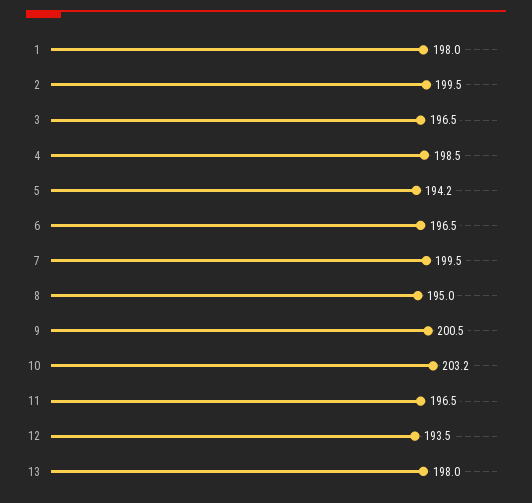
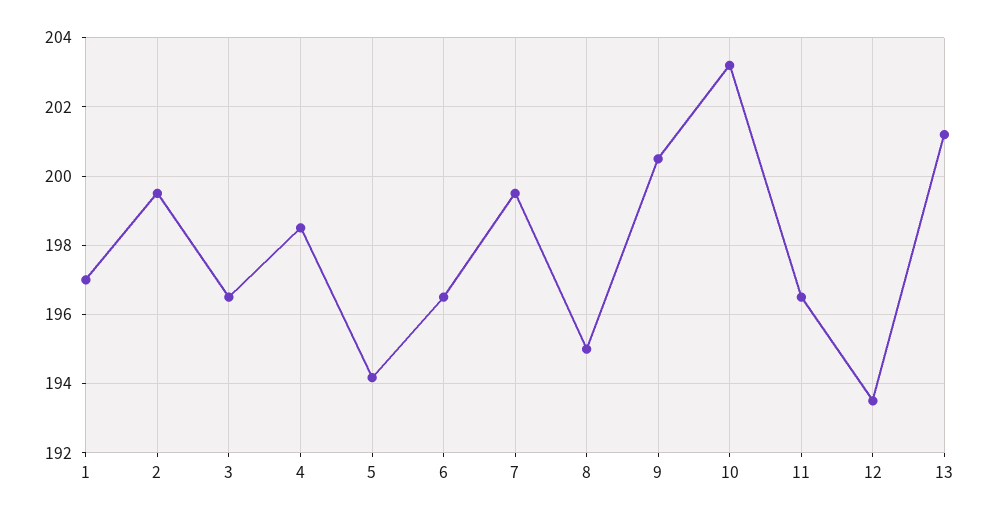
1: 198 -> 197
13: 198 -> 201.2

